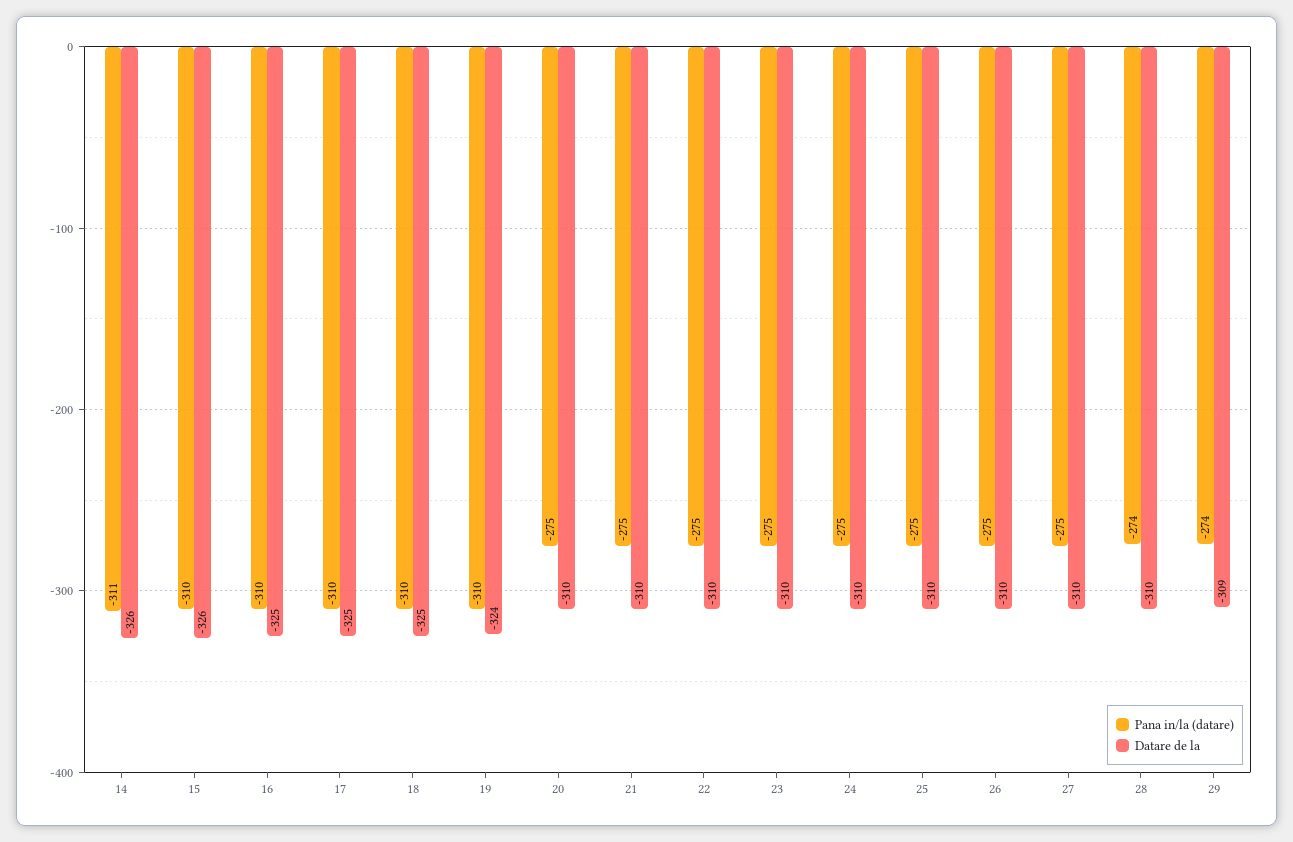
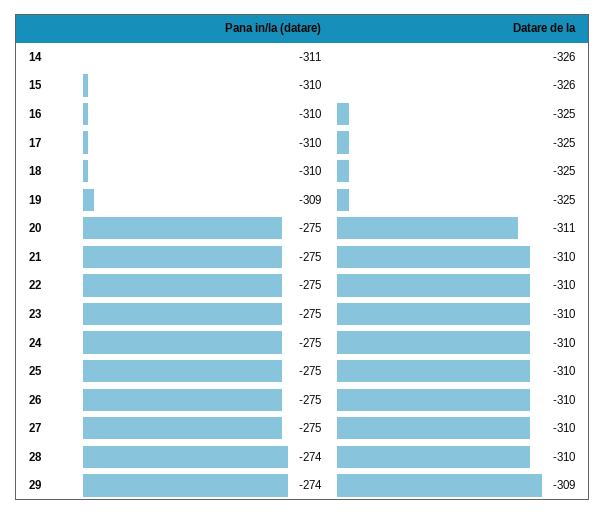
Pana in/la (datare), 19: -310 -> -309
Datare de la, 19: -324 -> -325
Datare de la, 20: -310 -> -311

